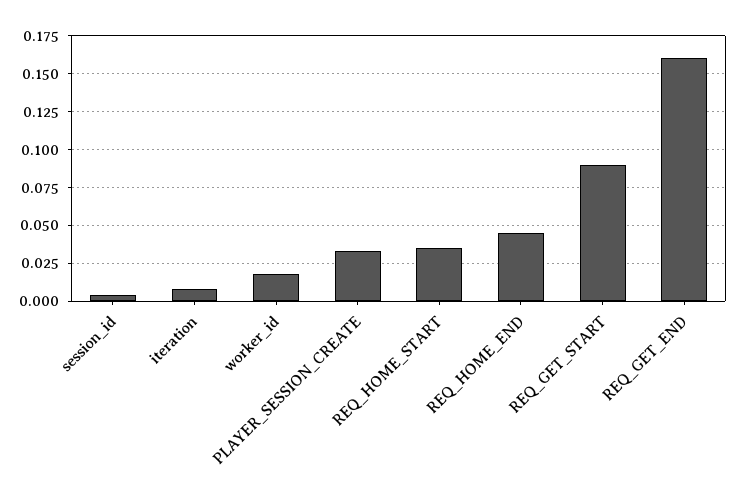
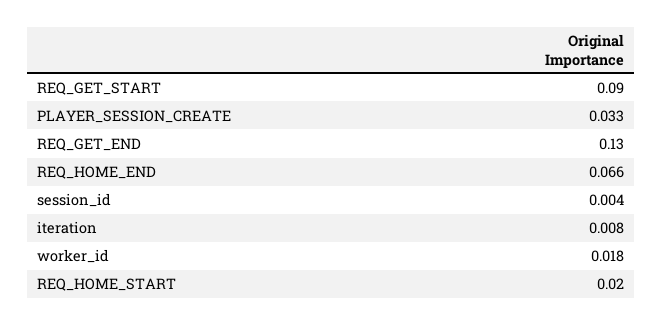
REQ_HOME_START: 0.035 -> 0.02
REQ_HOME_END: 0.045 -> 0.066
REQ_GET_END: 0.16 -> 0.13

